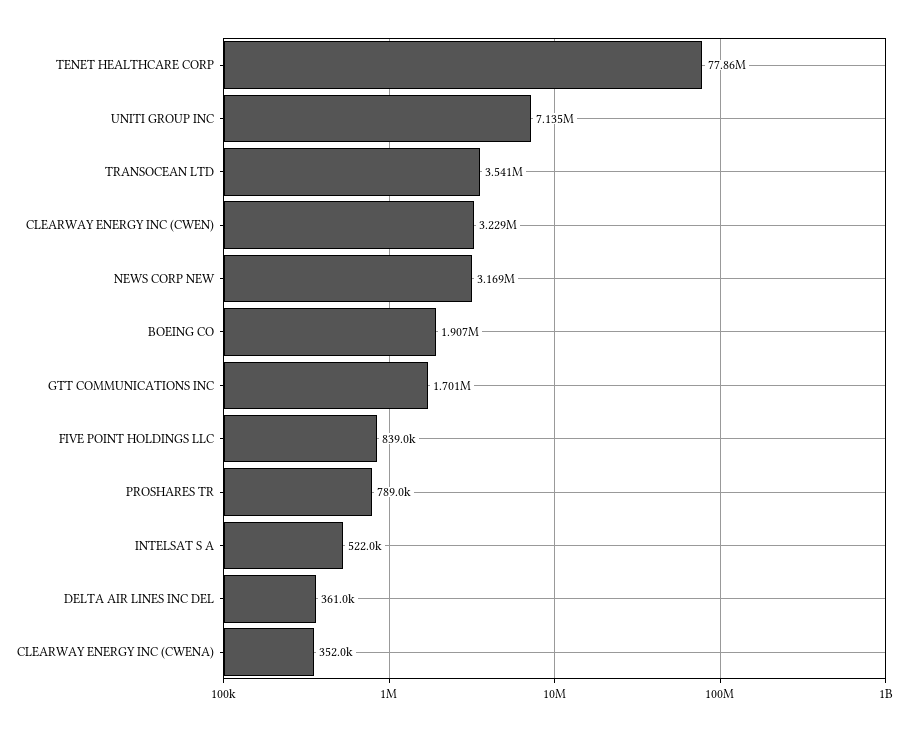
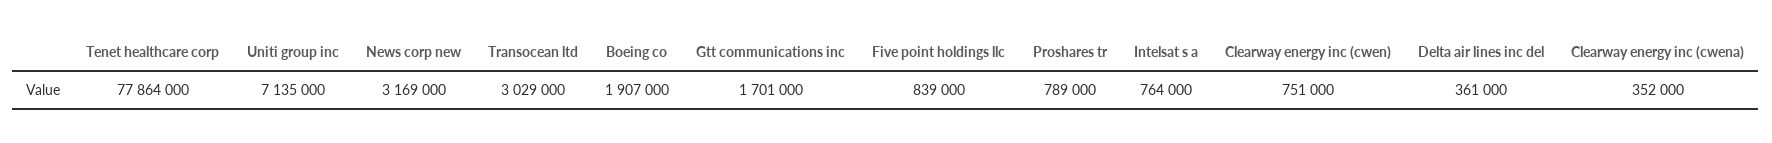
TRANSOCEAN LTD: 3541000 -> 3029000
CLEARWAY ENERGY INC (CWEN): 3229000 -> 751000
INTELSAT S A: 522000 -> 764000

